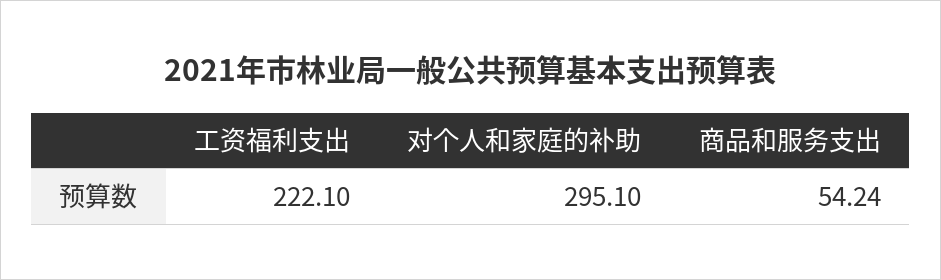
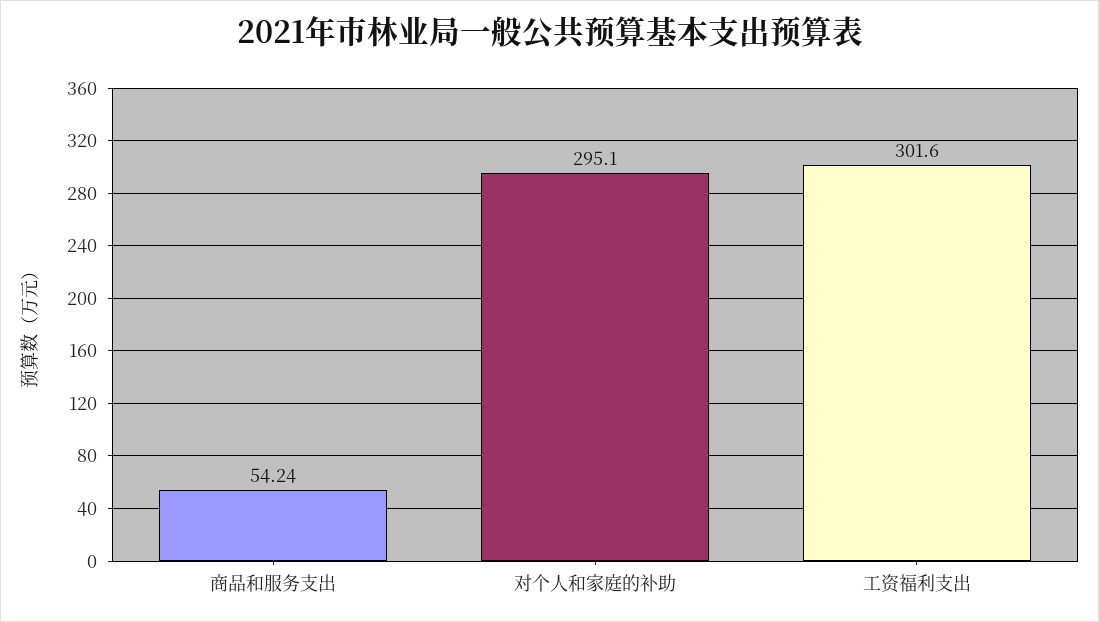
工资福利支出: 222.1 -> 301.6

